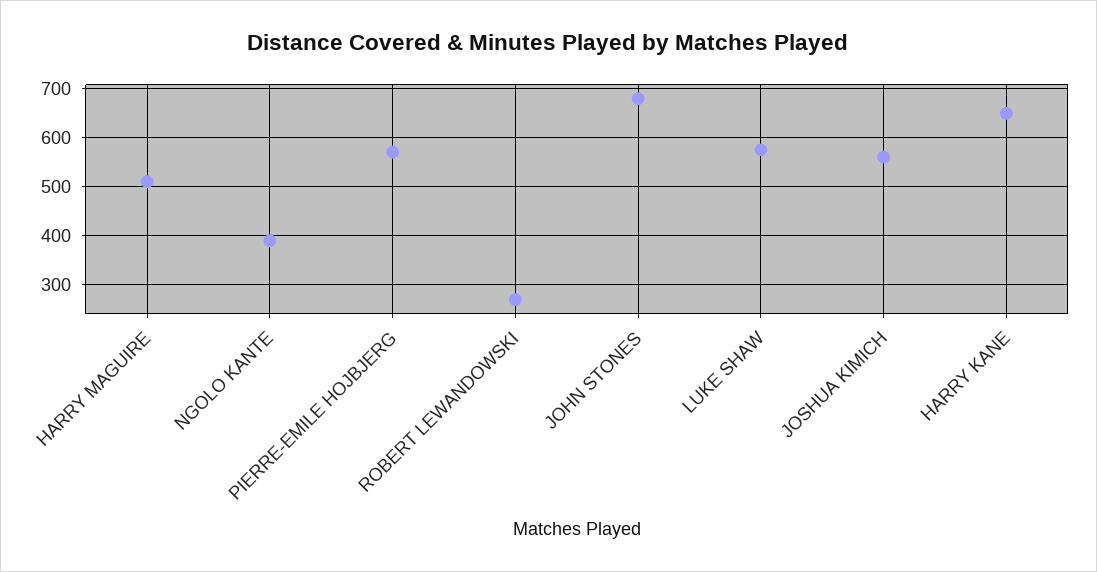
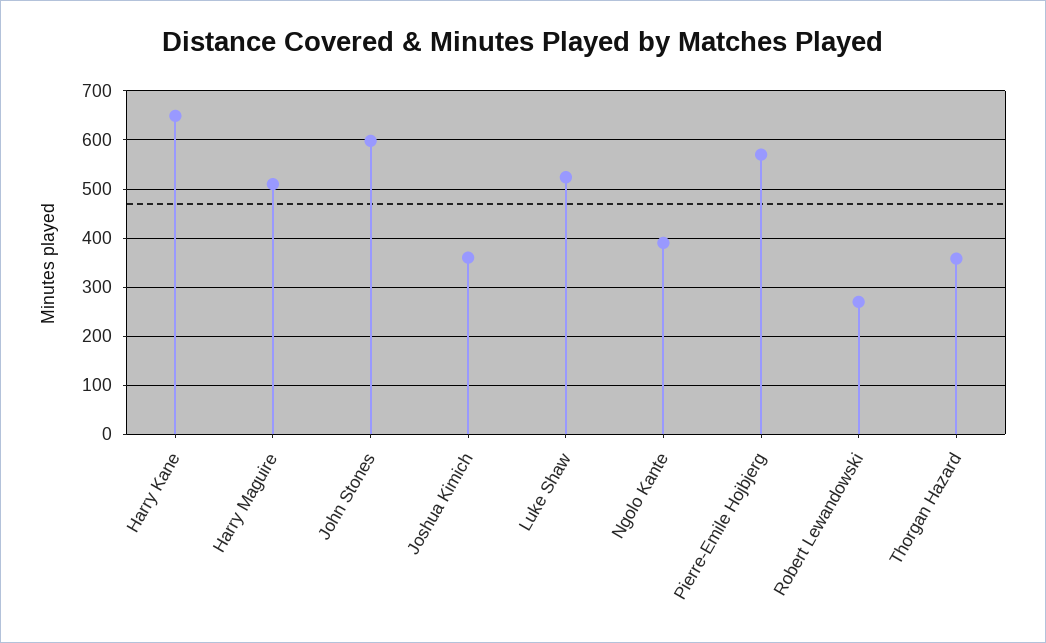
JOHN STONES: 680 -> 600
LUKE SHAW: 580 -> 520
JOSHUA KIMICH: 560 -> 360
Thorgan Hazard: none -> 360

